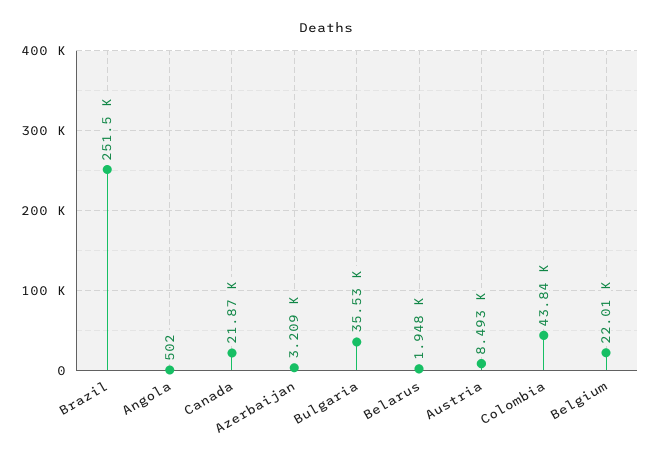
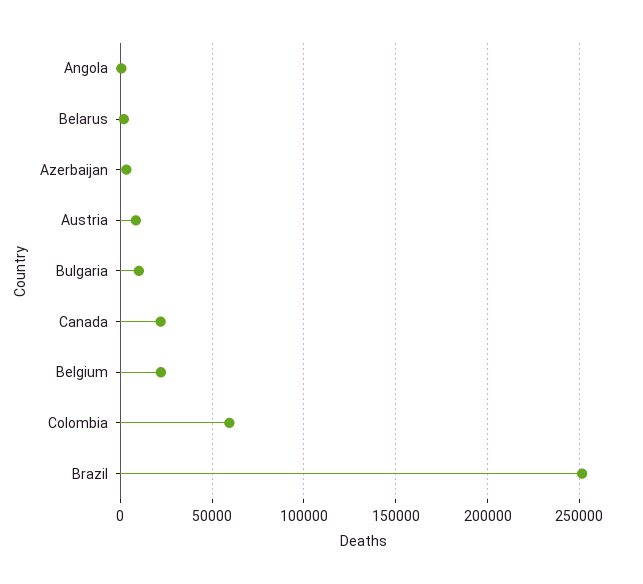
Bulgaria: 35530 -> 10000
Colombia: 43840 -> 60000

